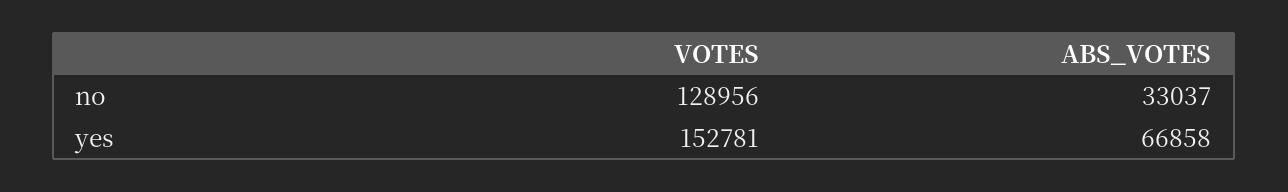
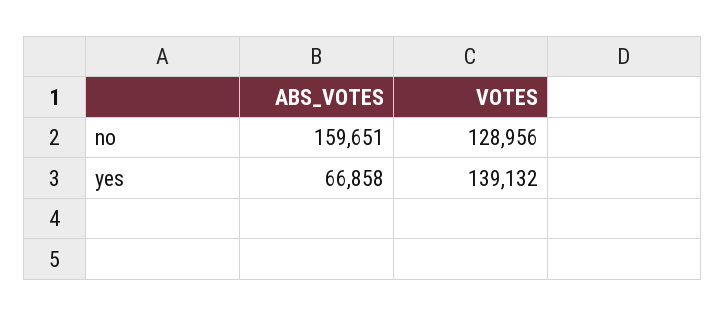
ABS_VOTES, no: 33037 -> 159651
VOTES, yes: 152781 -> 139132

